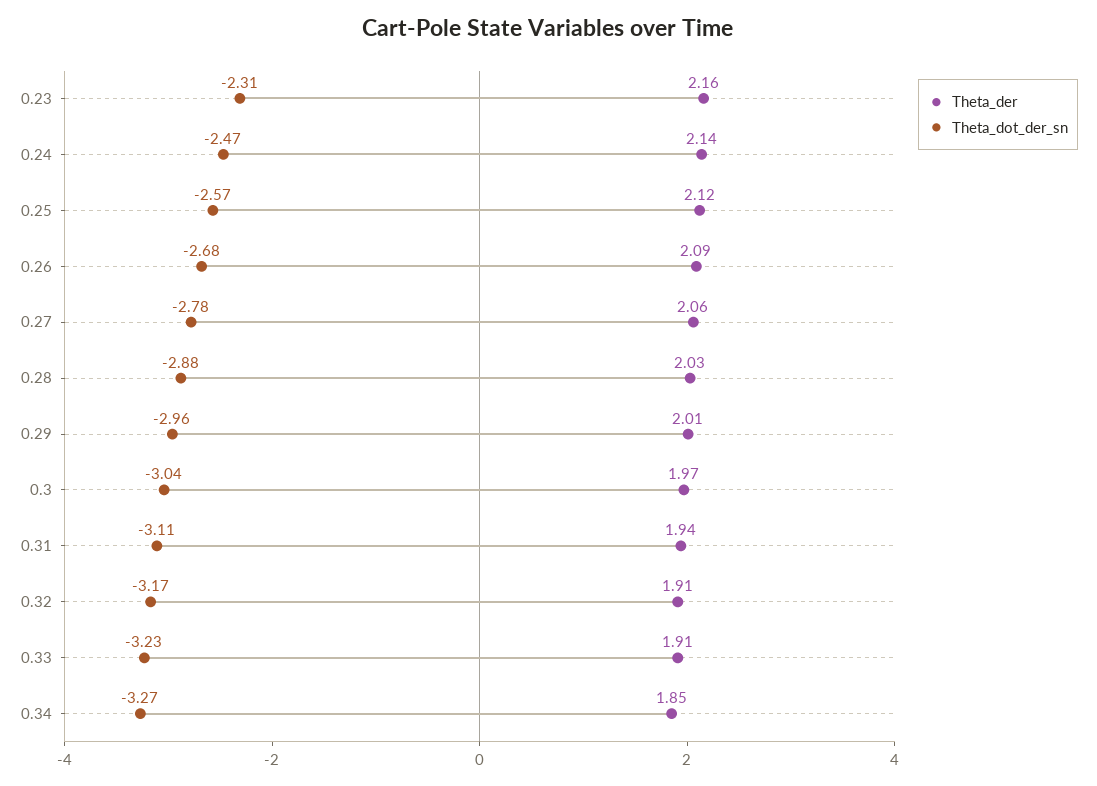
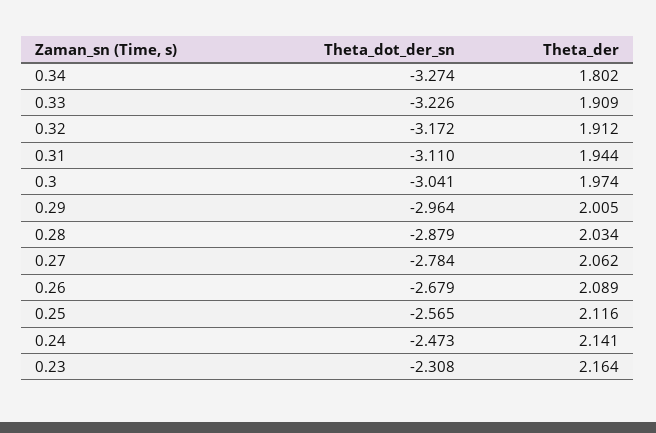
Theta_der, 0.34: 1.85 -> 1.802

